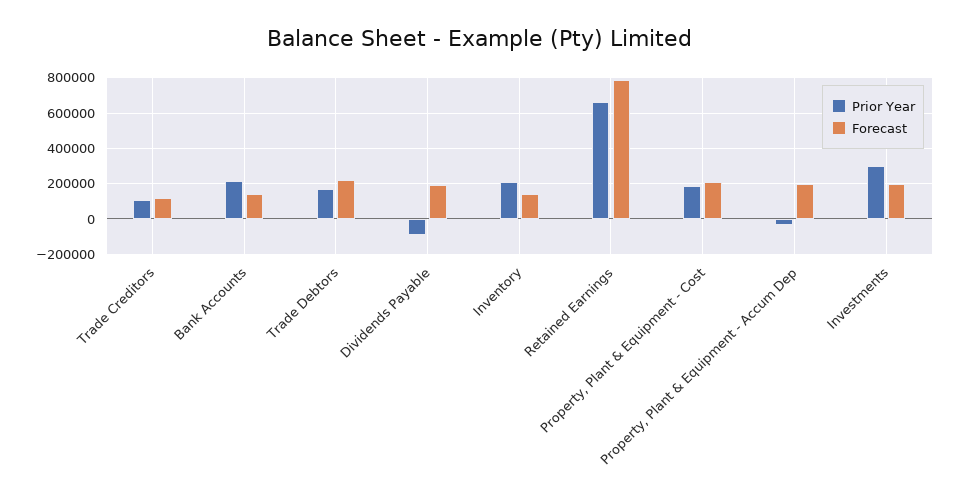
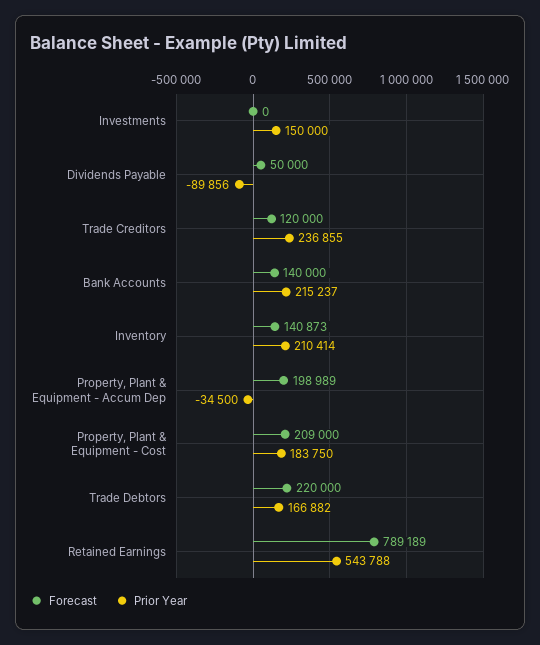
Prior Year, Trade Creditors: 100000 -> 236855
Forecast, Dividends Payable: 200000 -> 50000
Prior Year, Retained Earnings: 650000 -> 543788
Prior Year, Investments: 300000 -> 150000
Forecast, Investments: 200000 -> 0

